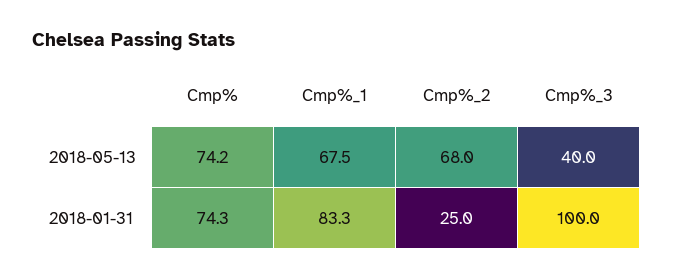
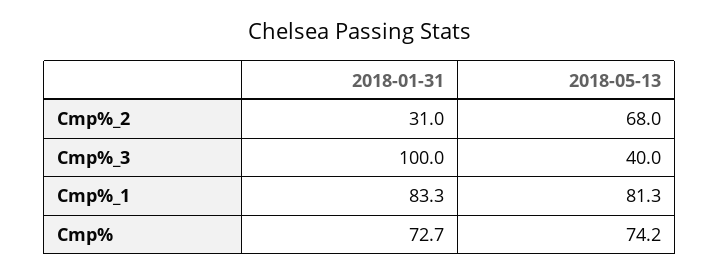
Cmp%_1, 2018-05-13: 67.5 -> 81.3
Cmp%, 2018-01-31: 74.3 -> 72.7
Cmp%_2, 2018-01-31: 25 -> 31

